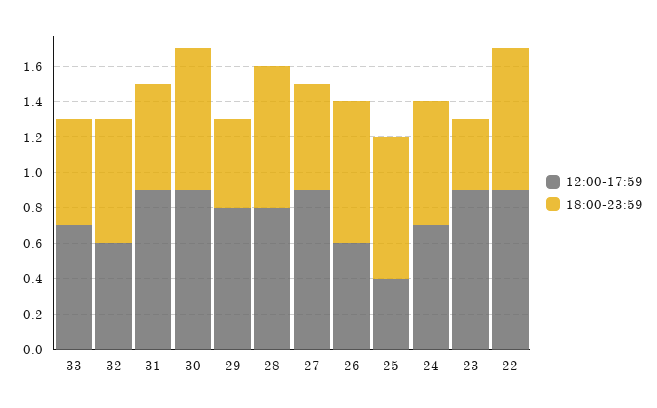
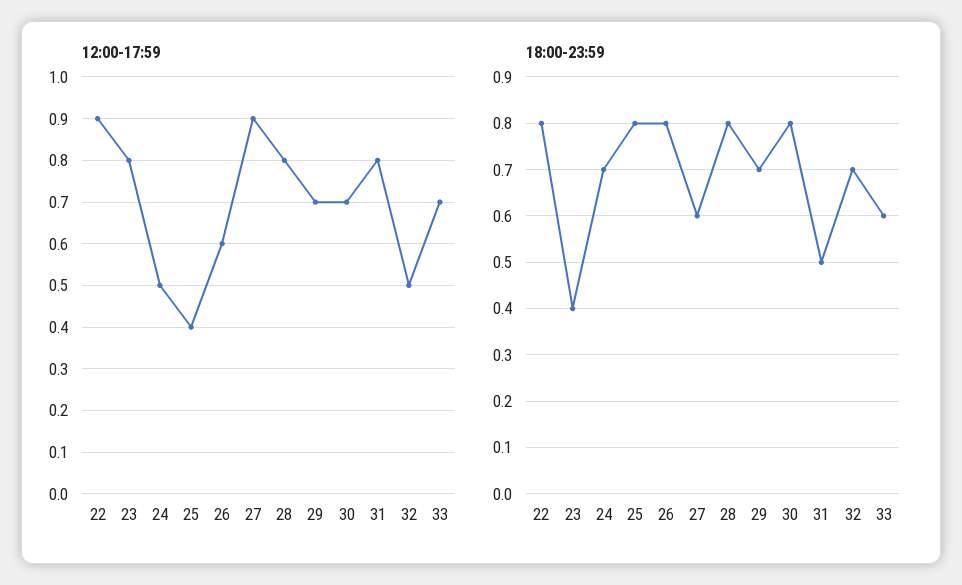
12:00-17:59, 32: 0.6 -> 0.5
12:00-17:59, 31: 0.9 -> 0.8
18:00-23:59, 31: 0.6 -> 0.5
12:00-17:59, 30: 0.9 -> 0.7
12:00-17:59, 29: 0.8 -> 0.7
18:00-23:59, 29: 0.5 -> 0.7
12:00-17:59, 24: 0.7 -> 0.5
12:00-17:59, 23: 0.9 -> 0.8

